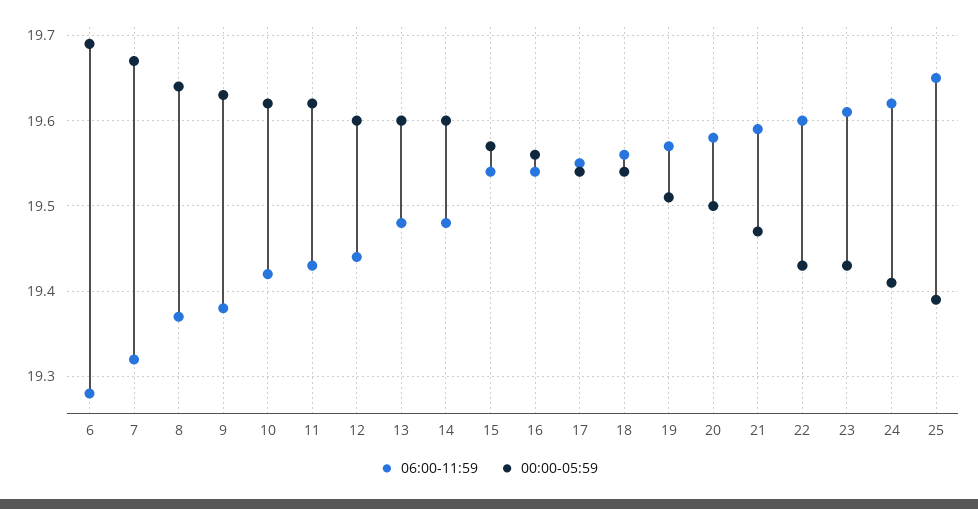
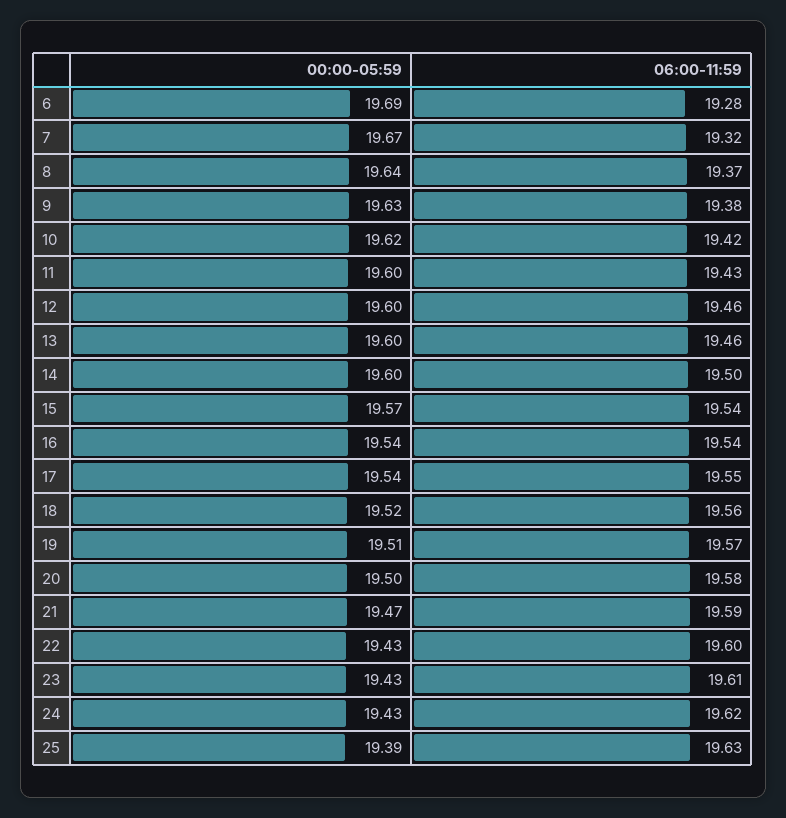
00:00-05:59, 11: 19.62 -> 19.6
06:00-11:59, 12: 19.44 -> 19.46
06:00-11:59, 13: 19.48 -> 19.46
06:00-11:59, 14: 19.48 -> 19.5
00:00-05:59, 16: 19.56 -> 19.54
00:00-05:59, 18: 19.54 -> 19.52
00:00-05:59, 24: 19.41 -> 19.43
06:00-11:59, 25: 19.65 -> 19.63

